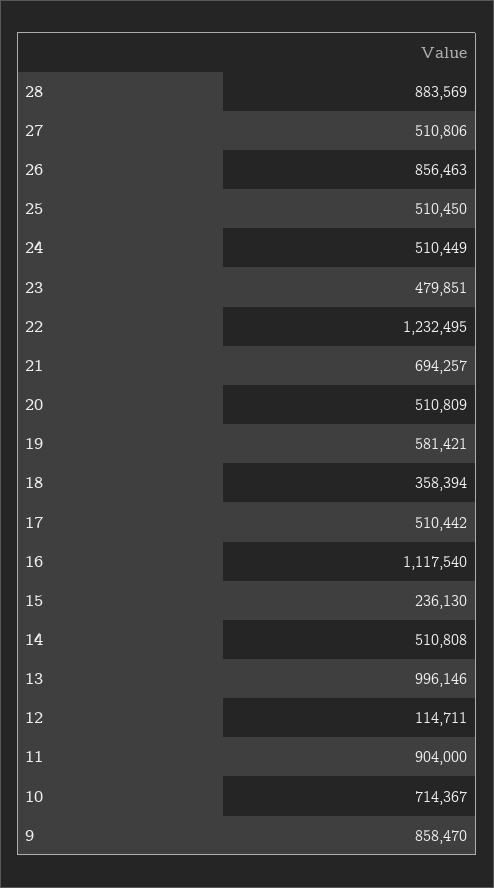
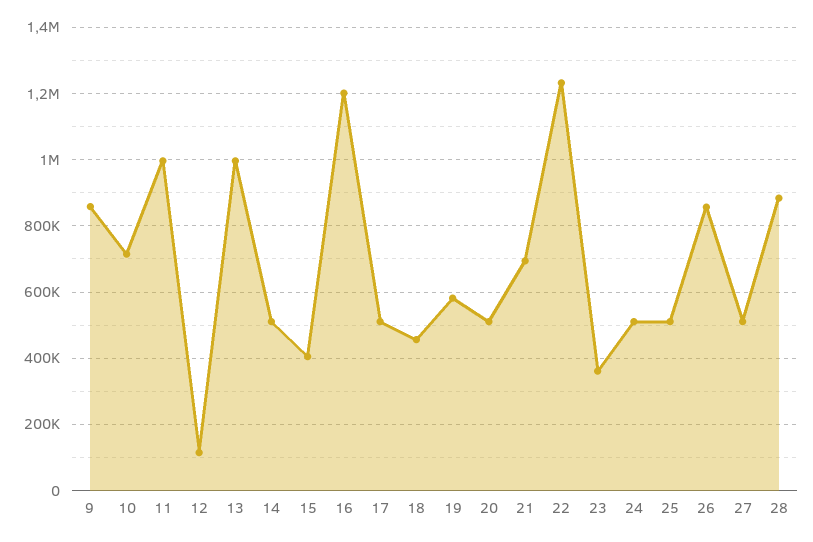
23: 479851 -> 360000
18: 358394 -> 460000
16: 1117540 -> 1200000
15: 236130 -> 400000
11: 904000 -> 1000000

